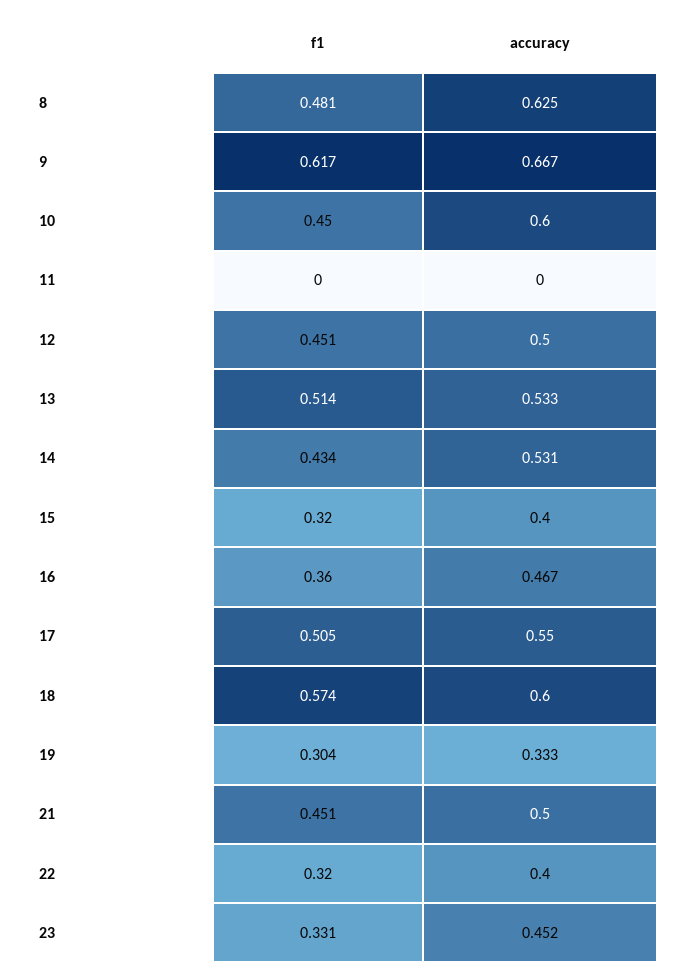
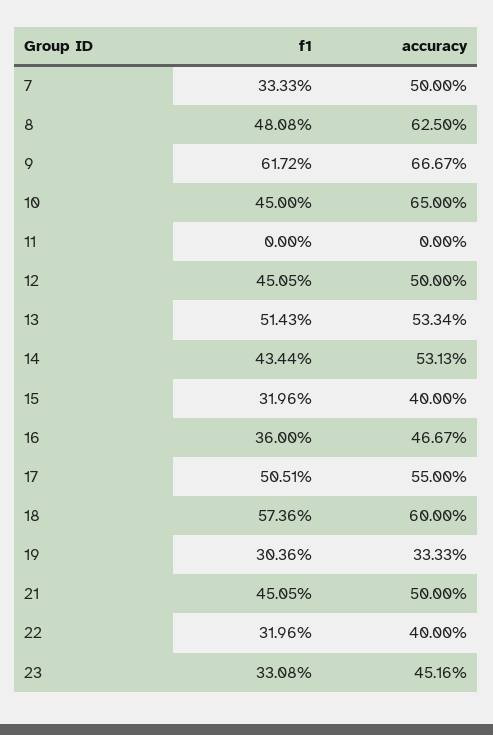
accuracy, 10: 0.6 -> 0.65
f1, 7: none -> 0.3333
accuracy, 7: none -> 0.5

